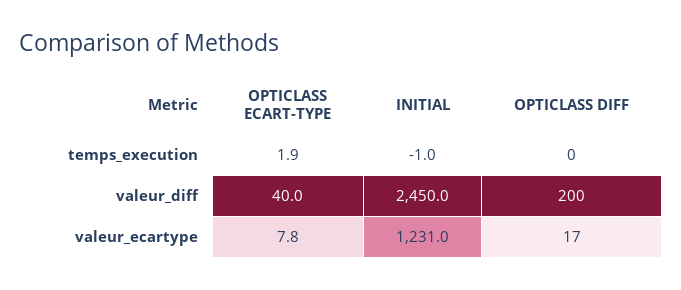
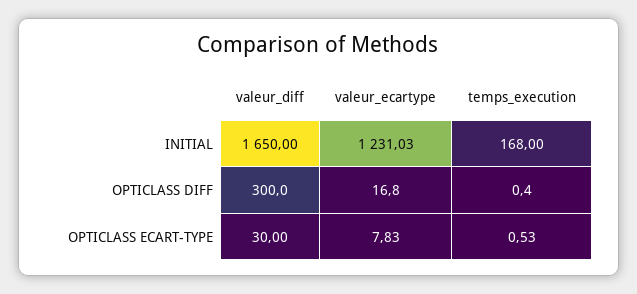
OPTICLASS ECART-TYPE, temps_execution: 1.9 -> 0.53
INITIAL, temps_execution: -1 -> 168
OPTICLASS ECART-TYPE, valeur_diff: 40 -> 30
INITIAL, valeur_diff: 2450 -> 1650
OPTICLASS DIFF, valeur_diff: 200 -> 300

